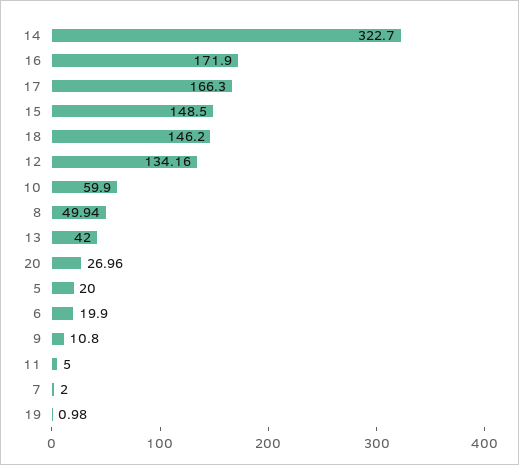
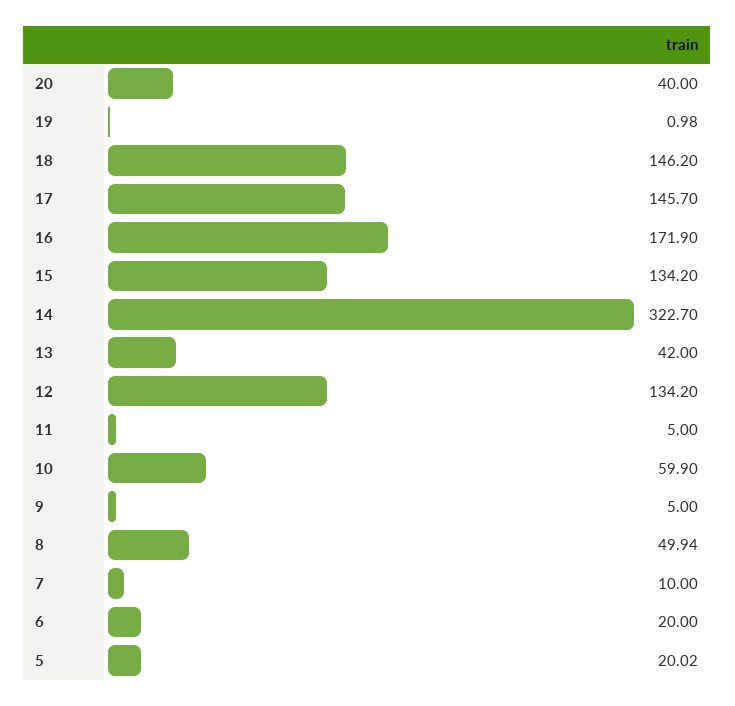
17: 166.3 -> 145.7
15: 148.5 -> 134.2
12: 134.16 -> 134.2
20: 26.96 -> 40
5: 20 -> 20.02
6: 19.9 -> 20
9: 10.8 -> 5
7: 2 -> 10

